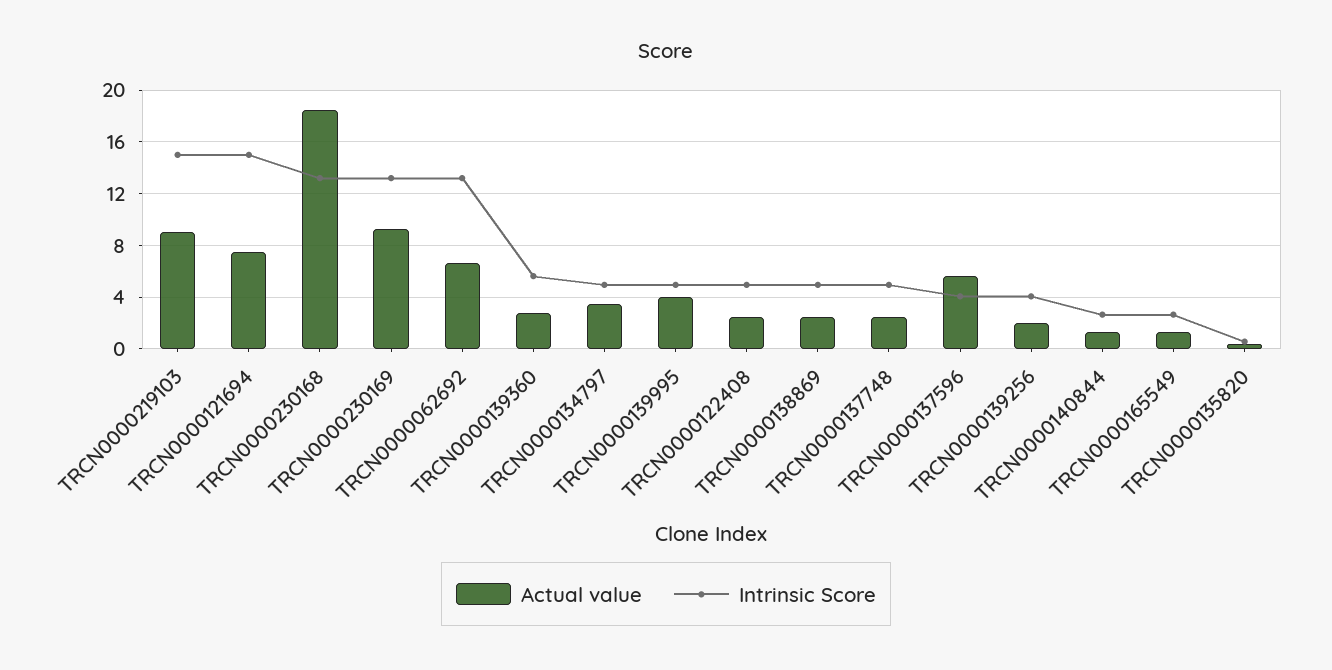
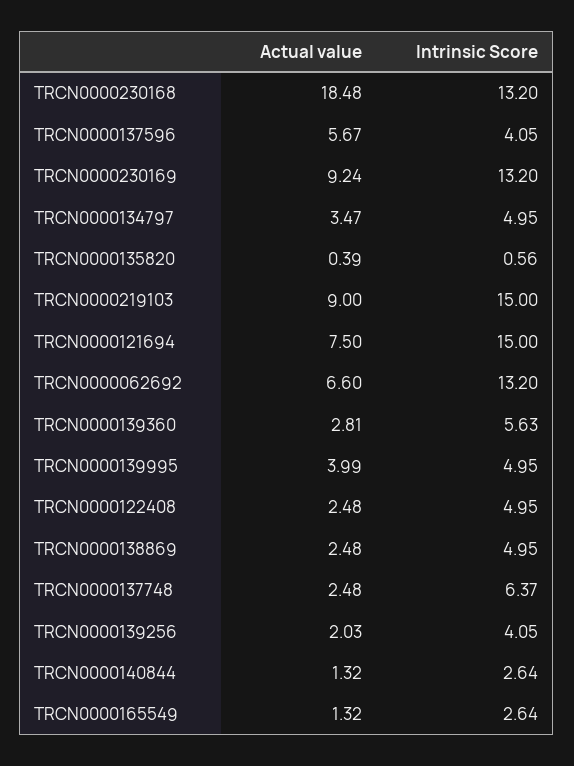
Intrinsic Score, TRCN0000137748: 5 -> 6.37

